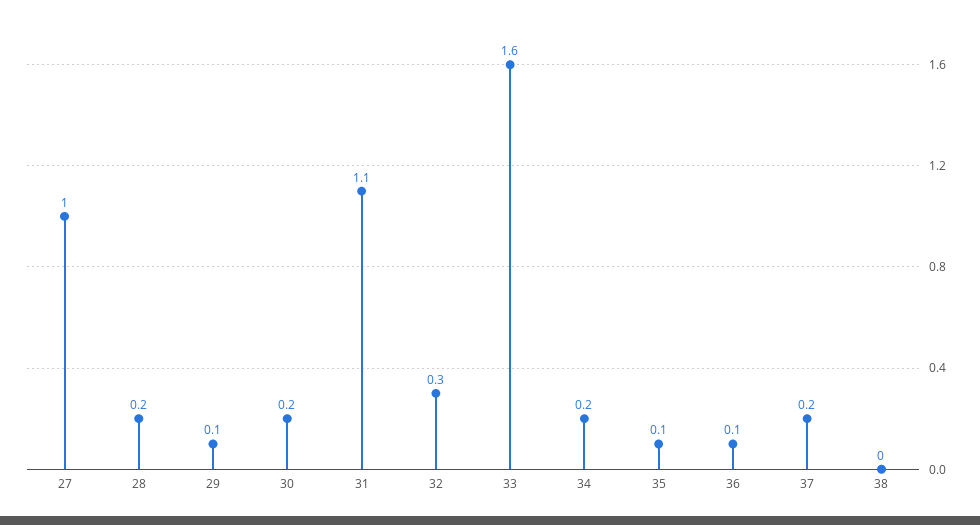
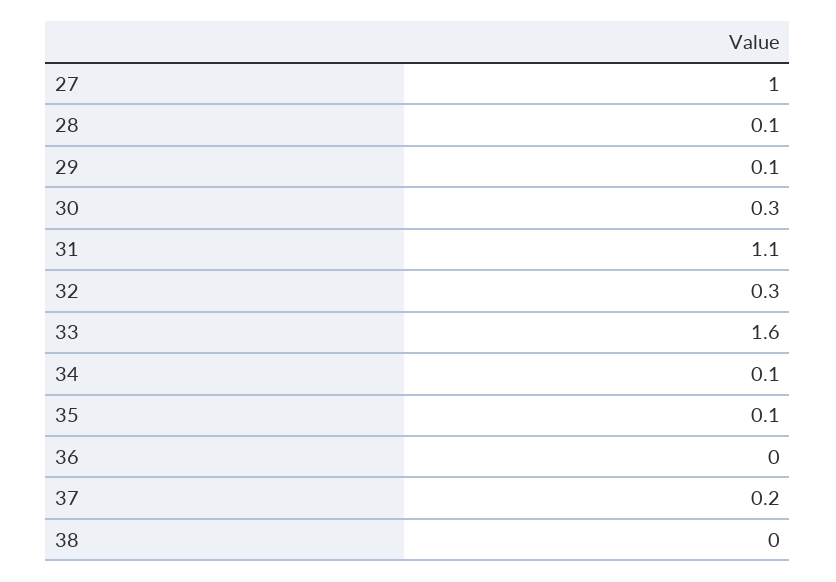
28: 0.2 -> 0.1
30: 0.2 -> 0.3
34: 0.2 -> 0.1
36: 0.1 -> 0

